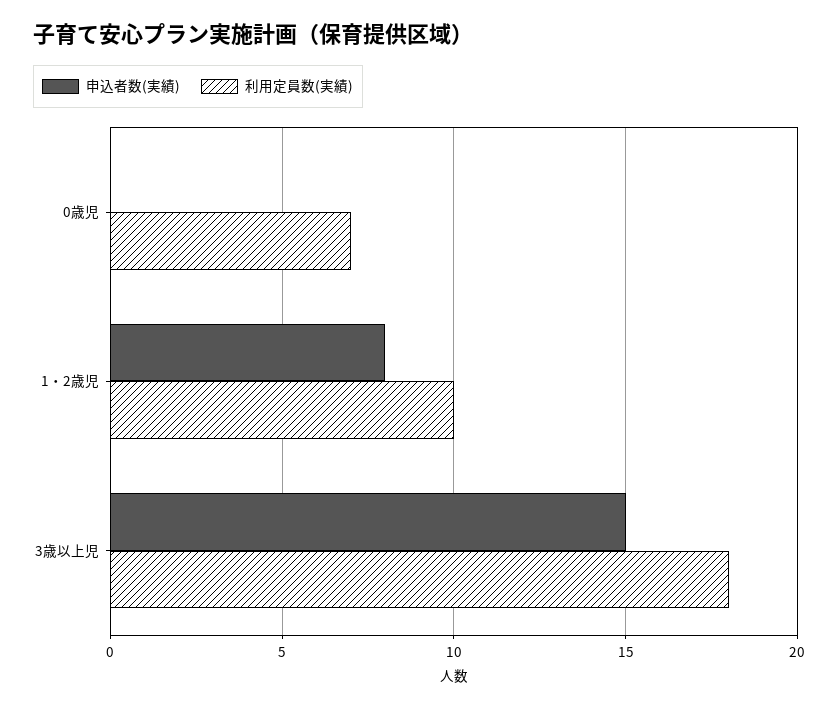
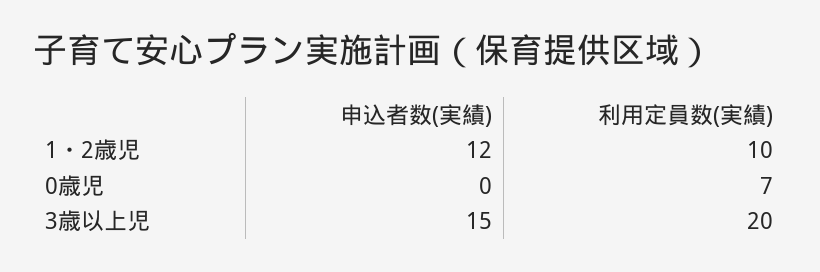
申込者数(実績), 1・2歳児: 8 -> 12
利用定員数(実績), 3歳以上児: 18 -> 20

